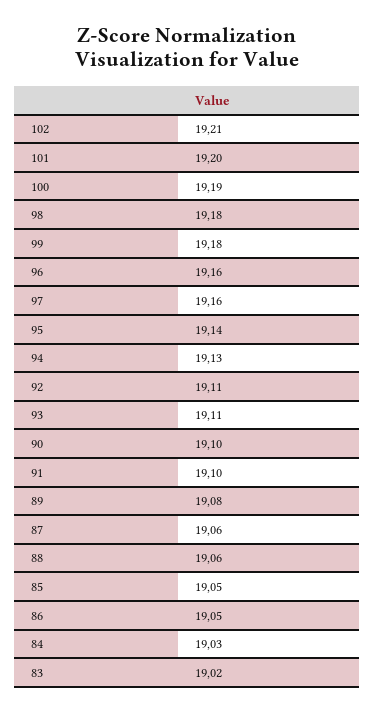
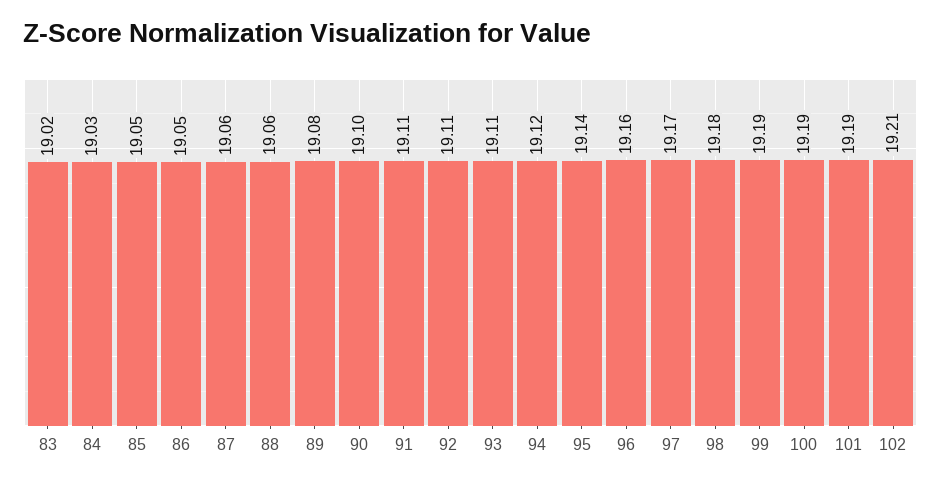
101: 19.2 -> 19.19
99: 19.18 -> 19.19
97: 19.16 -> 19.17
94: 19.13 -> 19.12
91: 19.1 -> 19.11

